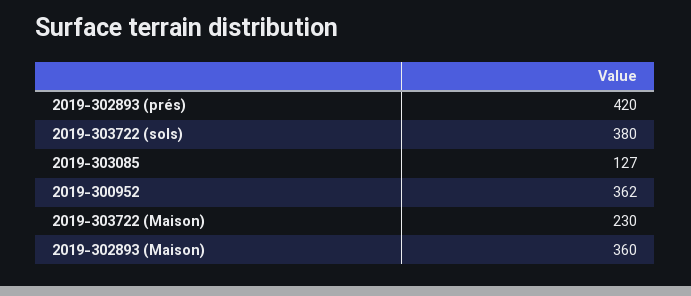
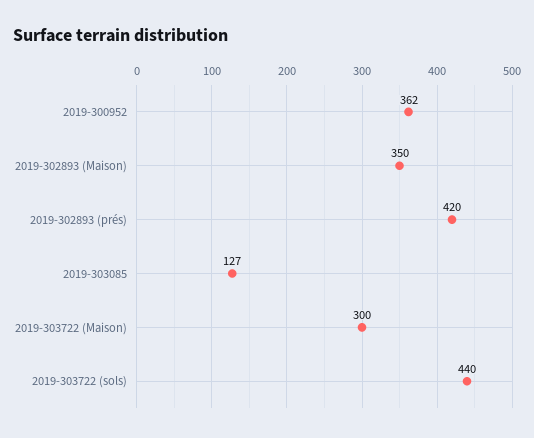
2019-303722 (sols): 380 -> 440
2019-303722 (Maison): 230 -> 300
2019-302893 (Maison): 360 -> 350

